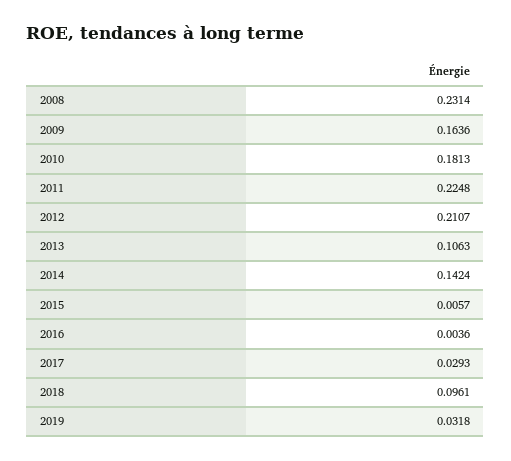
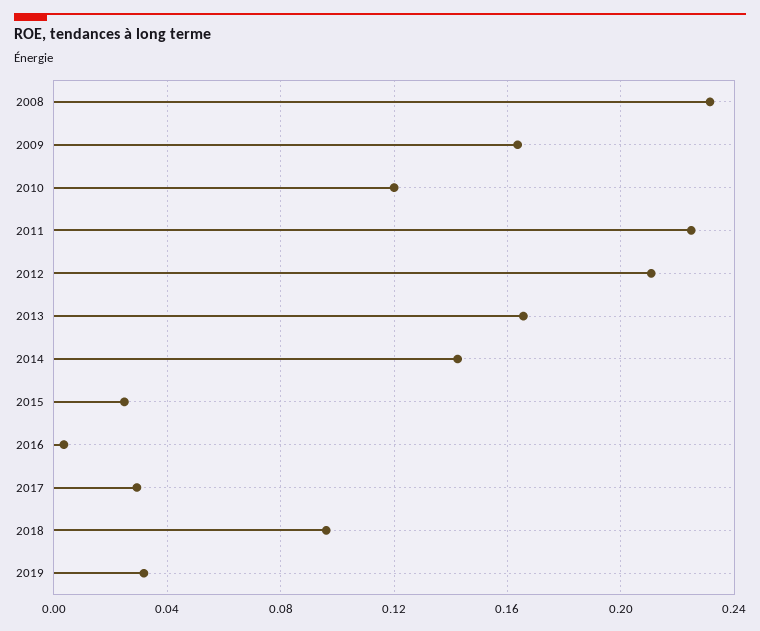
2010: 0.1813 -> 0.12
2013: 0.1063 -> 0.165
2015: 0.0057 -> 0.025

